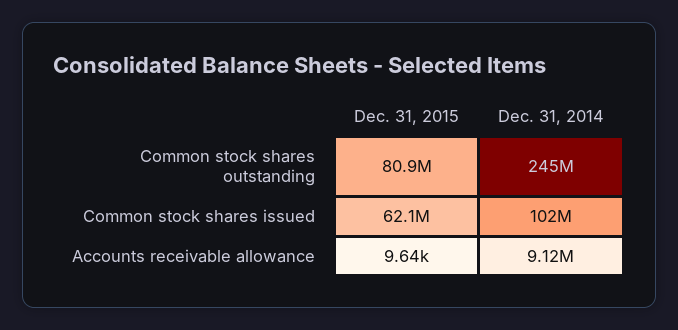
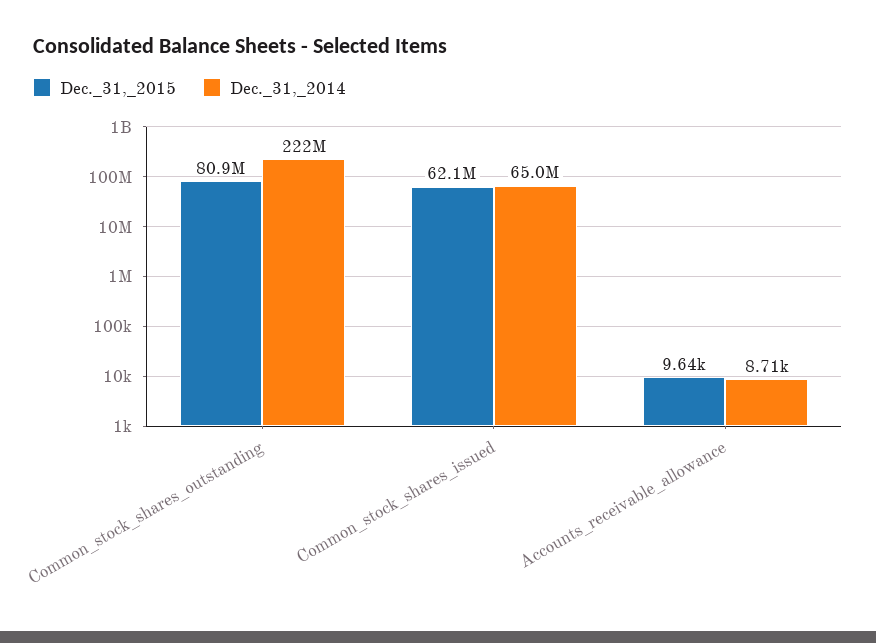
Dec. 31, 2014, Common stock shares outstanding: 245000000 -> 222000000
Dec. 31, 2014, Common stock shares issued: 102000000 -> 65000000
Dec. 31, 2014, Accounts receivable allowance: 9120000 -> 8710

